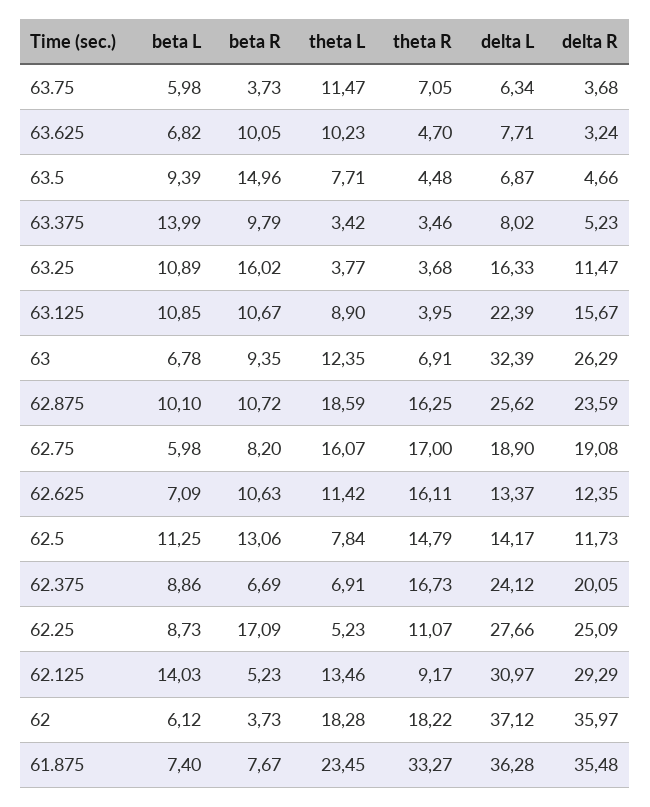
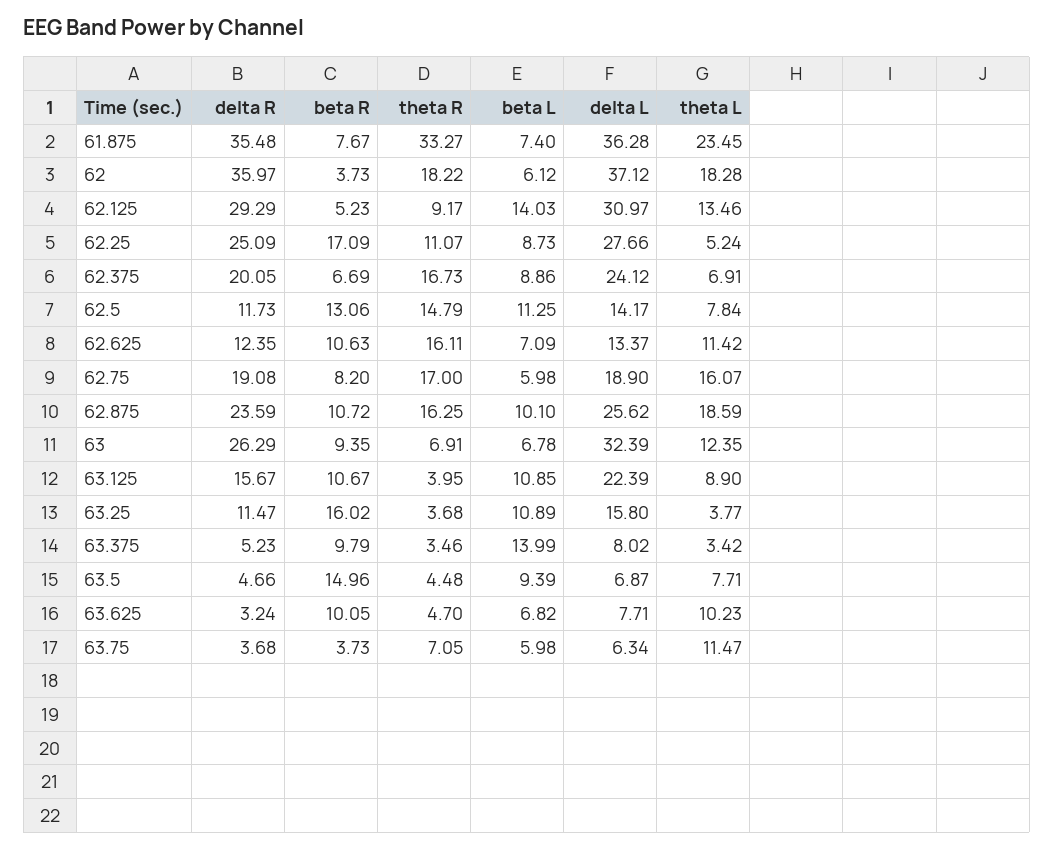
delta L, 63.25: 16.33 -> 15.8
theta L, 62.25: 5.23 -> 5.24

